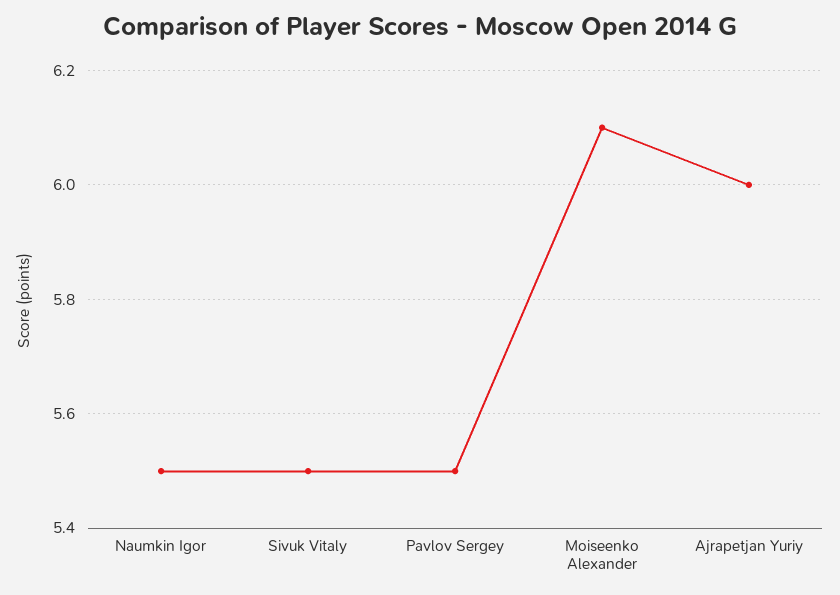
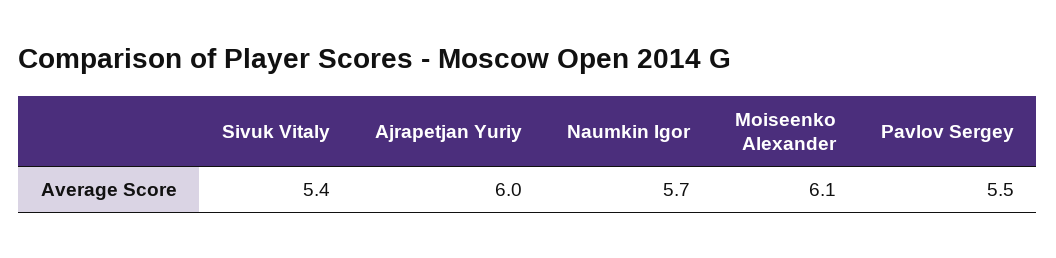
Naumkin Igor: 5.5 -> 5.7
Sivuk Vitaly: 5.5 -> 5.4

